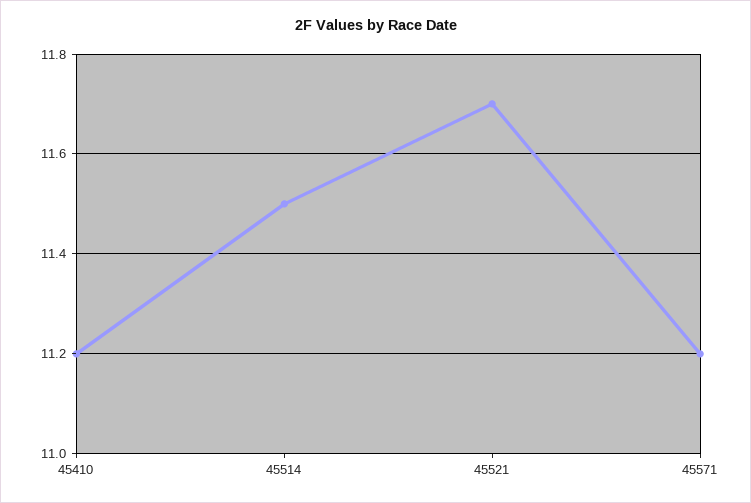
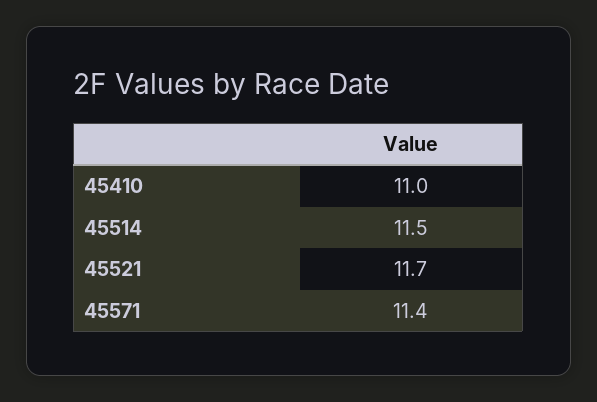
45410: 11.2 -> 11
45571: 11.2 -> 11.4

